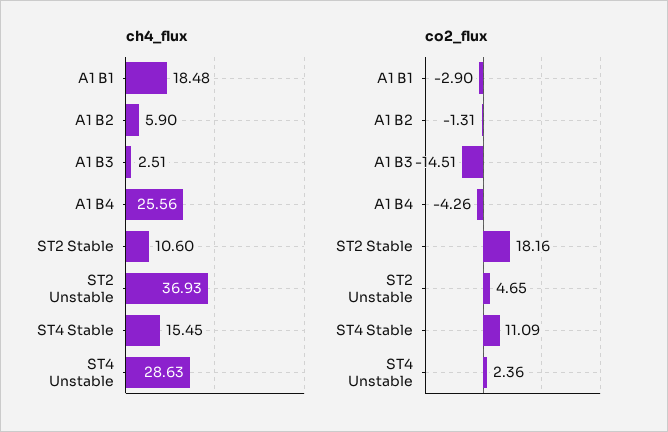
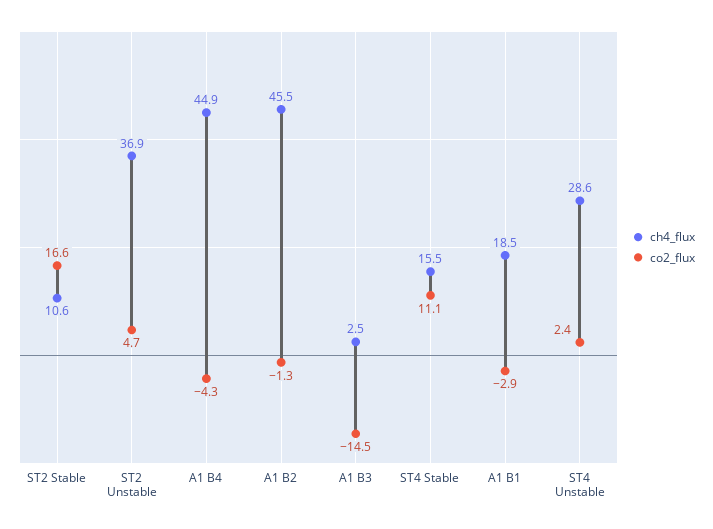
ch4_flux, A1 B2: 5.9 -> 45.5
ch4_flux, A1 B4: 25.56 -> 44.9
co2_flux, ST2 Stable: 18.16 -> 16.6

